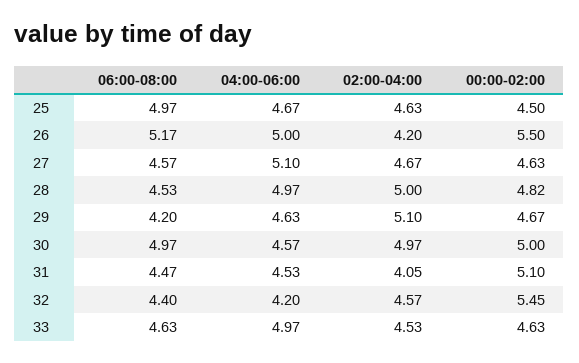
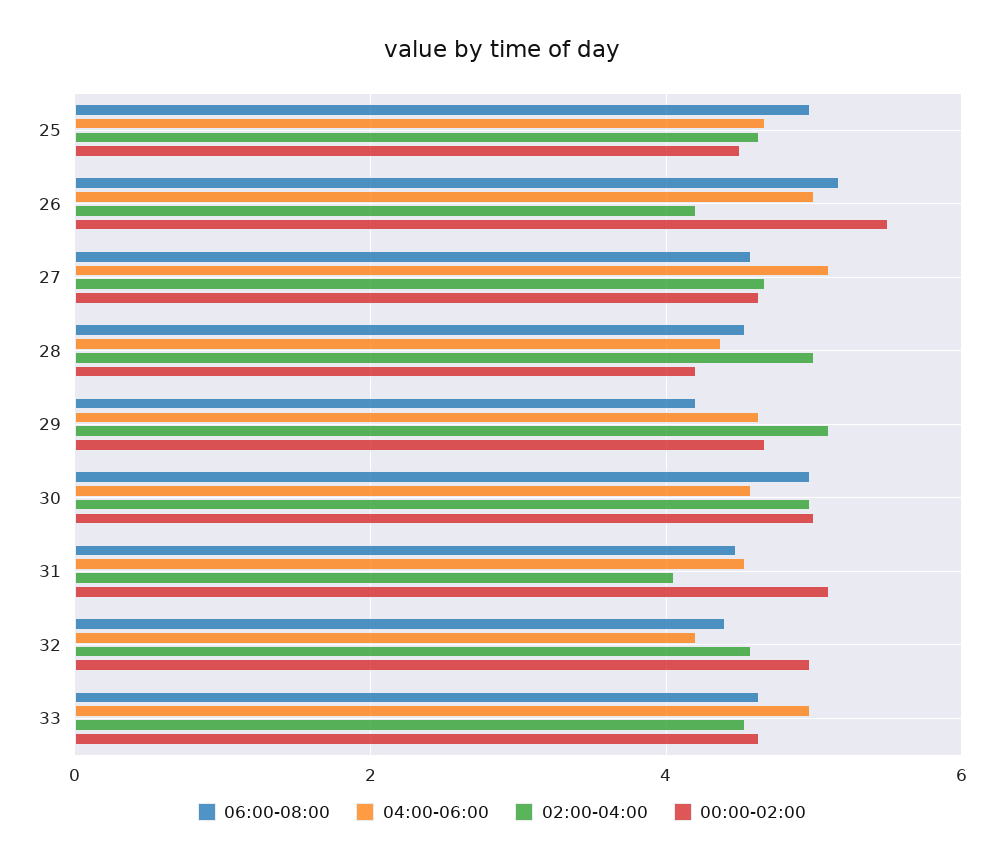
04:00-06:00, 28: 4.97 -> 4.4
00:00-02:00, 28: 4.82 -> 4.2
00:00-02:00, 32: 5.45 -> 5

